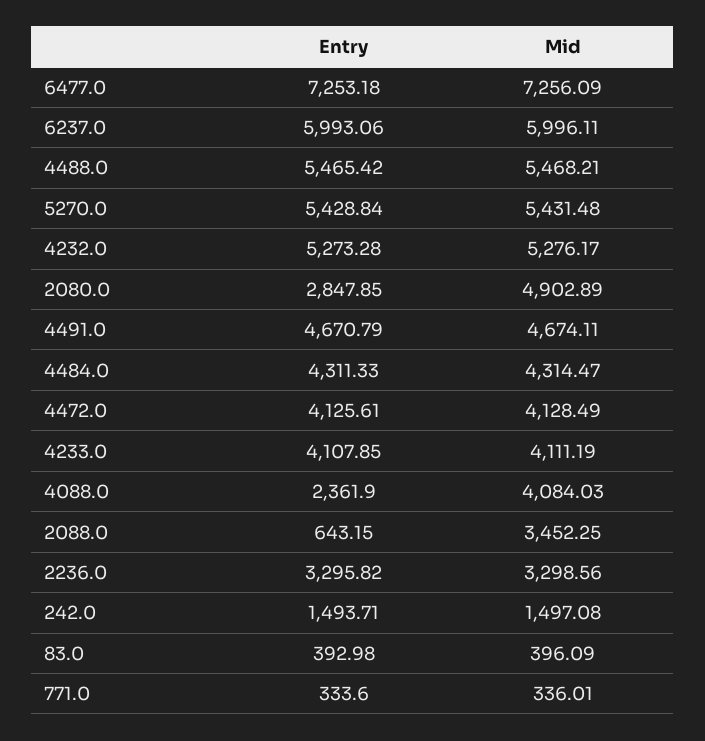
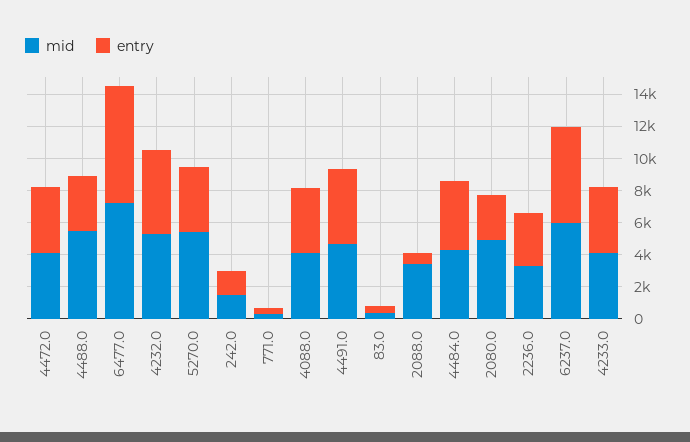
Entry, 4488.0: 5465.42 -> 3500
Entry, 5270.0: 5428.84 -> 4000
Entry, 4088.0: 2361.9 -> 4000

